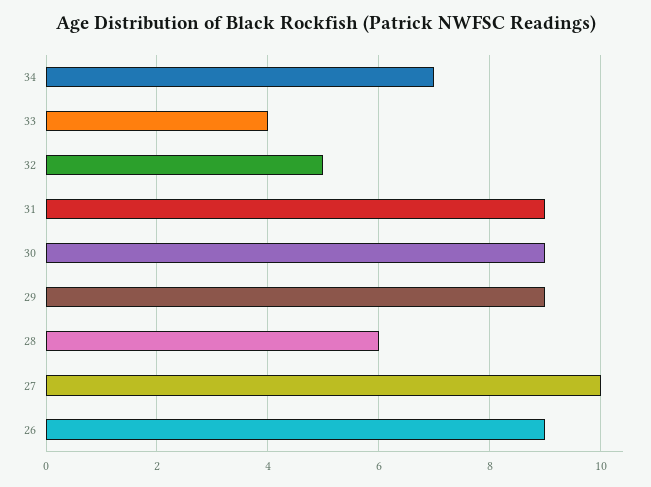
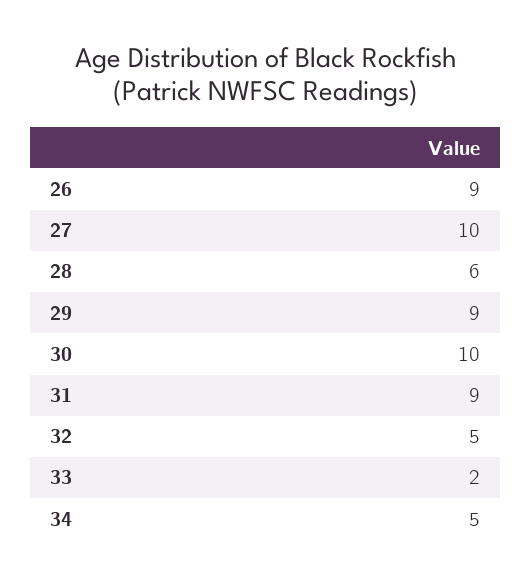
34: 7 -> 5
33: 4 -> 2
30: 9 -> 10

